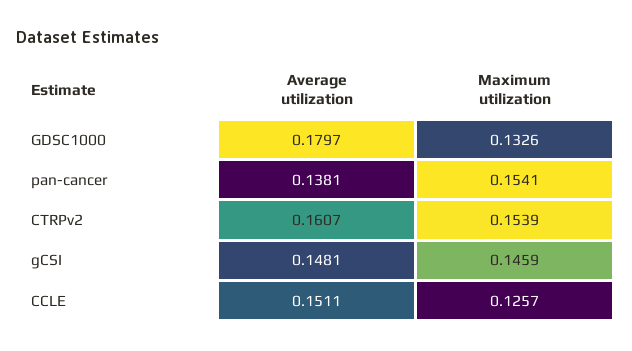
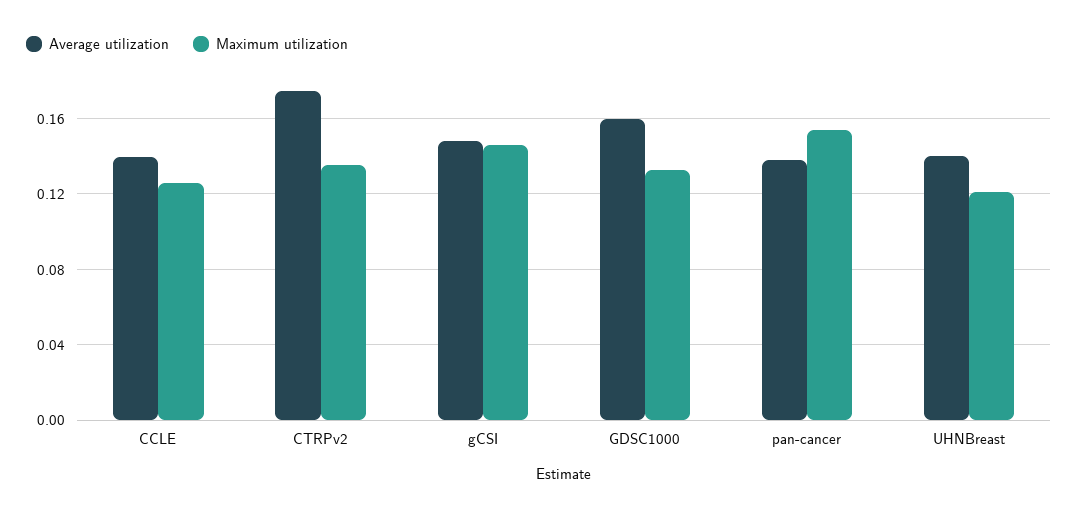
Average utilization, GDSC1000: 0.1797 -> 0.16
Average utilization, CTRPv2: 0.1607 -> 0.175
Maximum utilization, CTRPv2: 0.1539 -> 0.135
Average utilization, CCLE: 0.1511 -> 0.14
Average utilization, UHNBreast: none -> 0.14
Maximum utilization, UHNBreast: none -> 0.12

